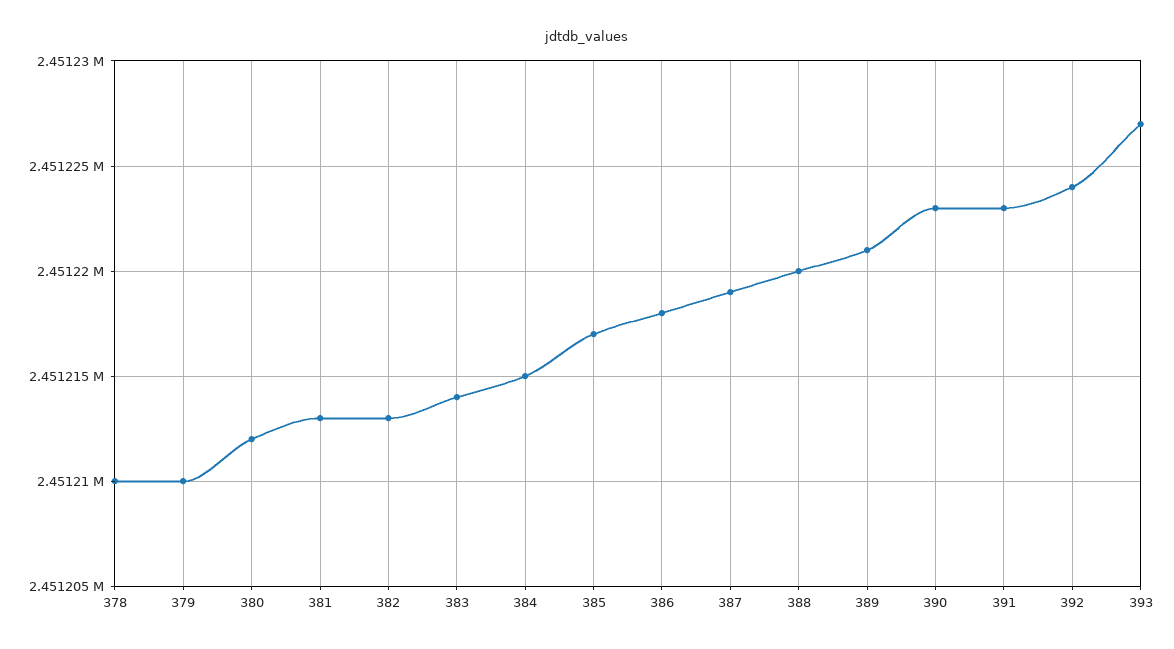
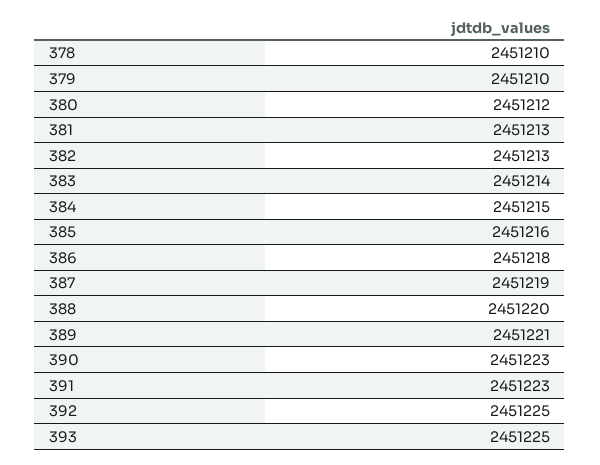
385: 2451217 -> 2451216
392: 2451224 -> 2451225
393: 2451227 -> 2451225

